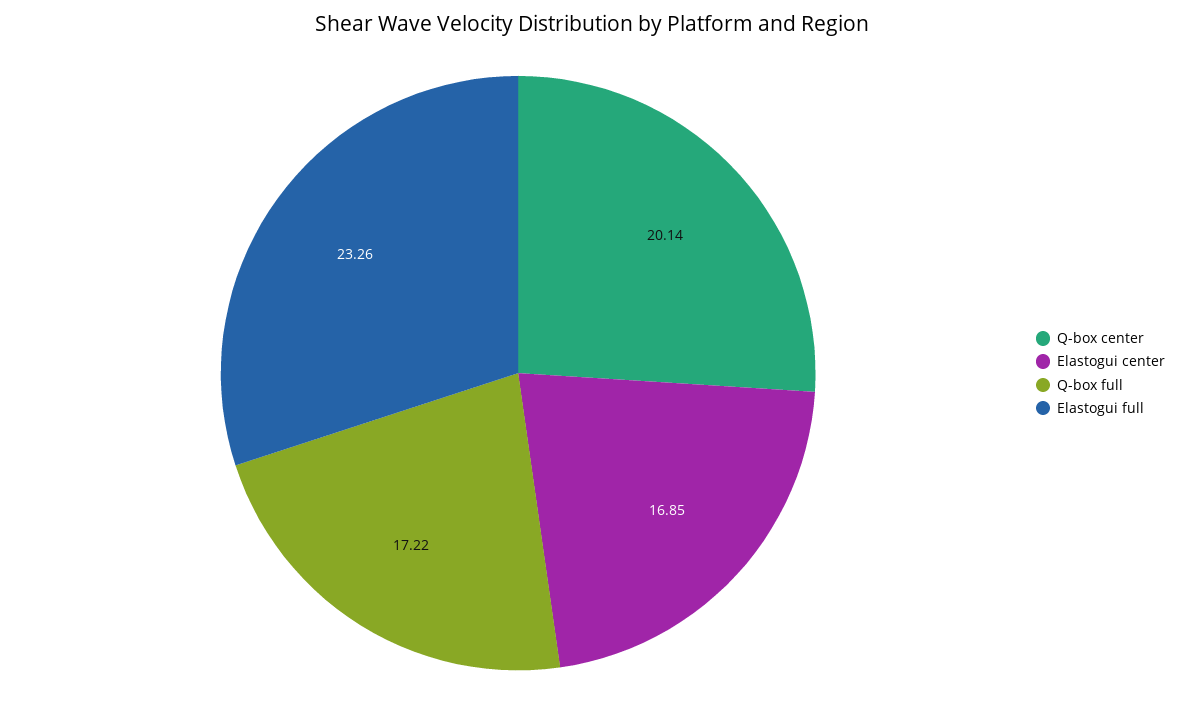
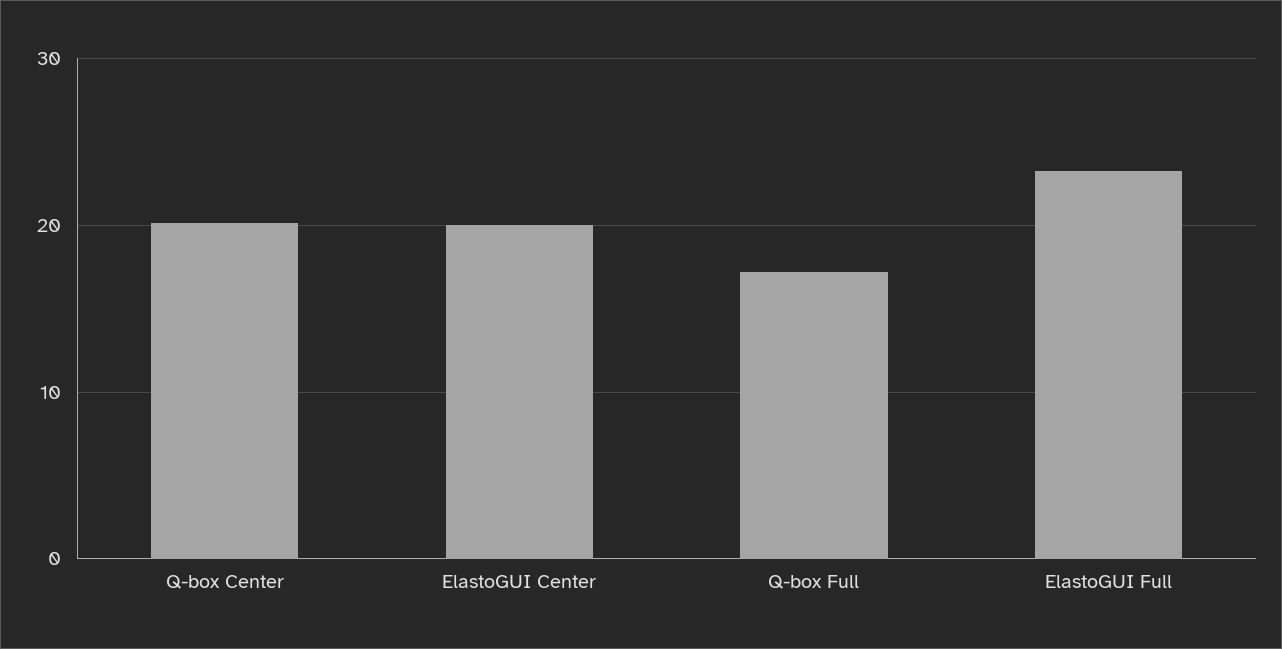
Elastogui center: 16.85 -> 20

